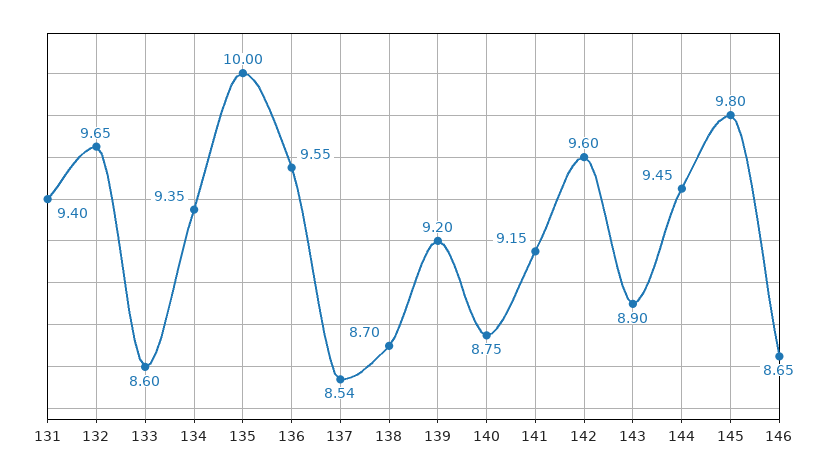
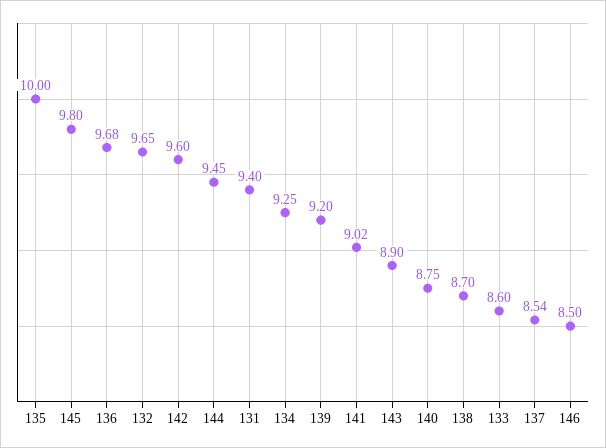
134: 9.35 -> 9.25
136: 9.55 -> 9.68
141: 9.15 -> 9.02
146: 8.65 -> 8.5

